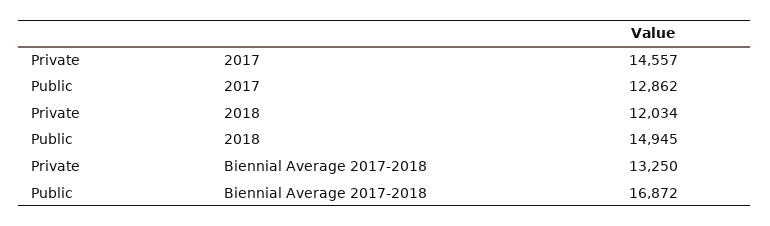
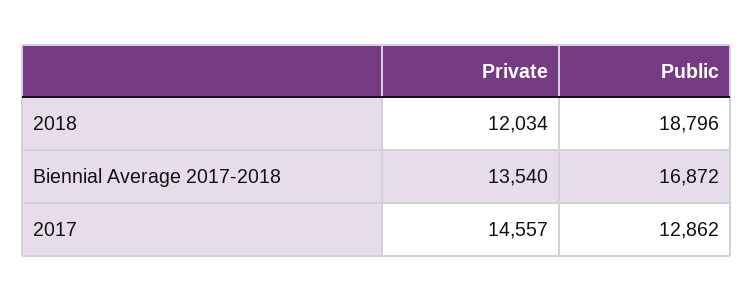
Public, 2018: 14945 -> 18796
Private, Biennial Average 2017-2018: 13250 -> 13540

